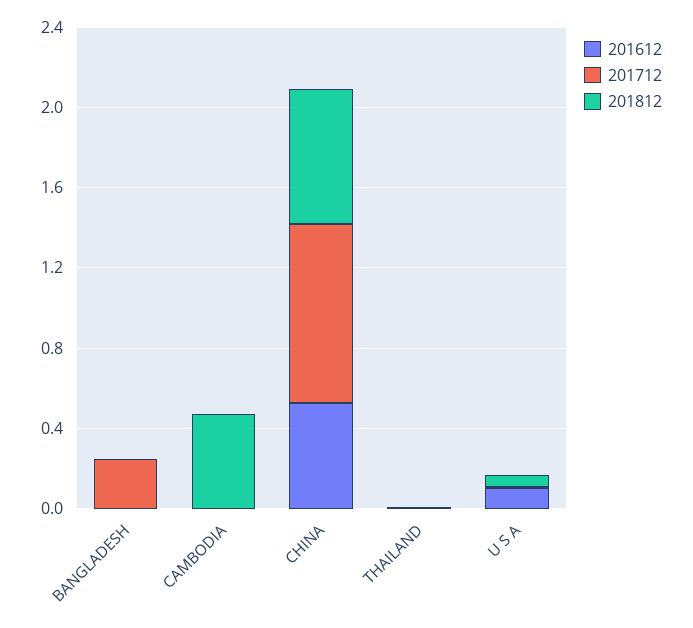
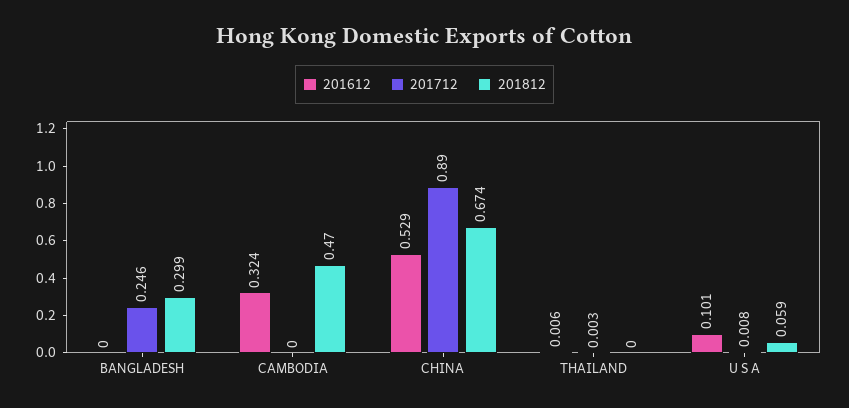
201812, BANGLADESH: 0 -> 0.299
201612, CAMBODIA: 0 -> 0.324

